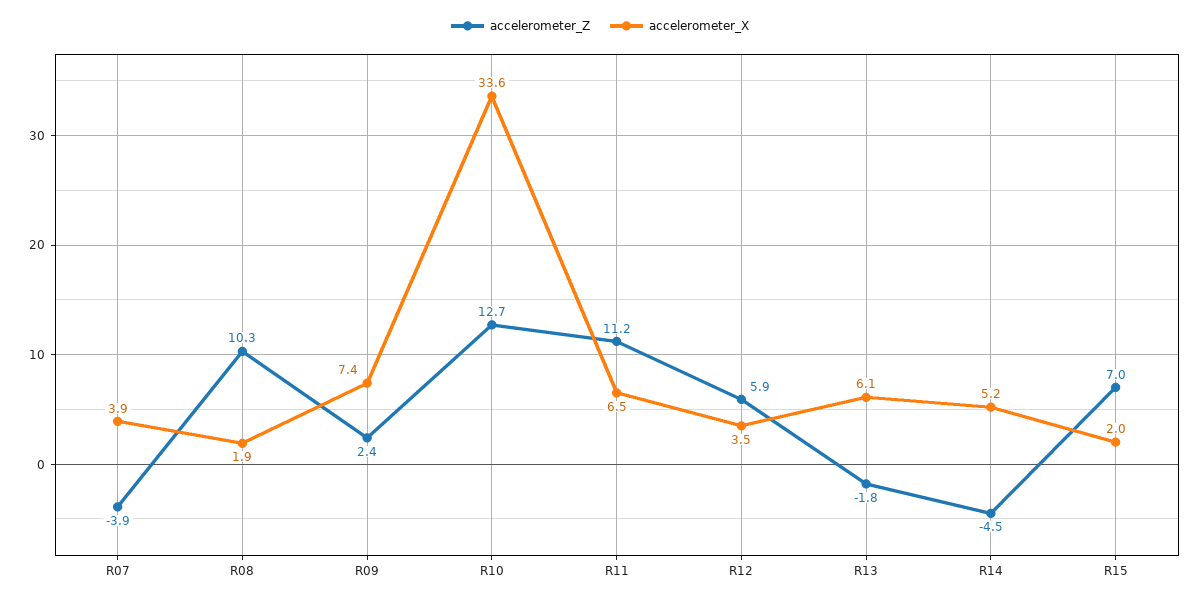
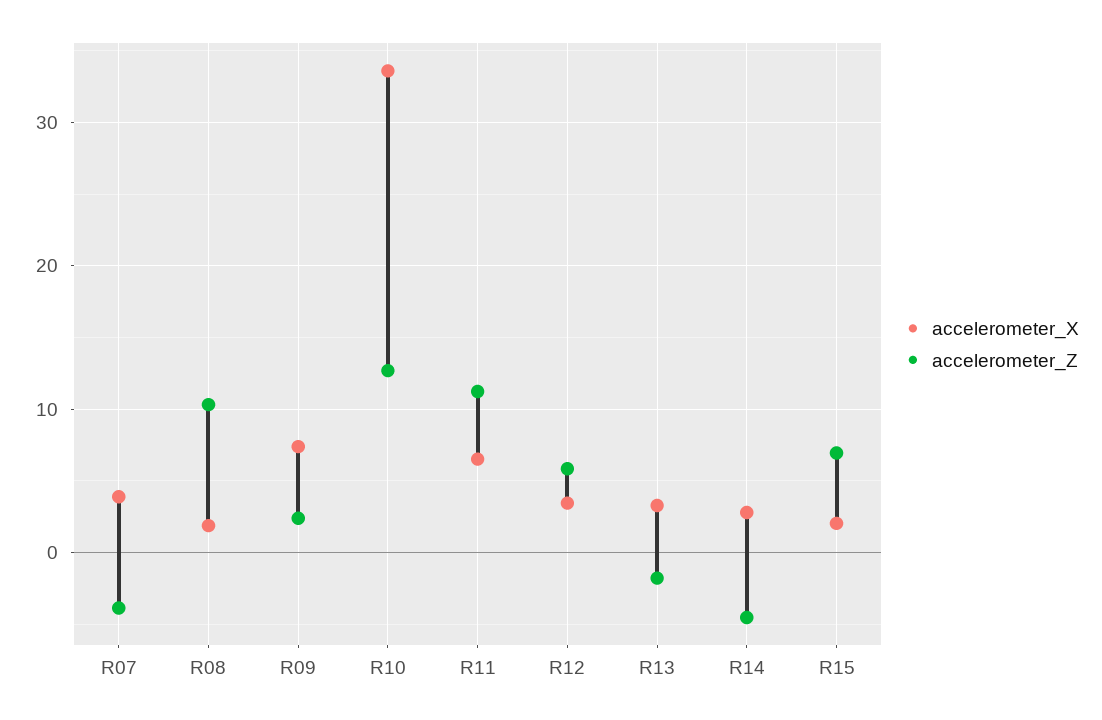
accelerometer_X, R13: 6.1 -> 3
accelerometer_X, R14: 5.2 -> 3

